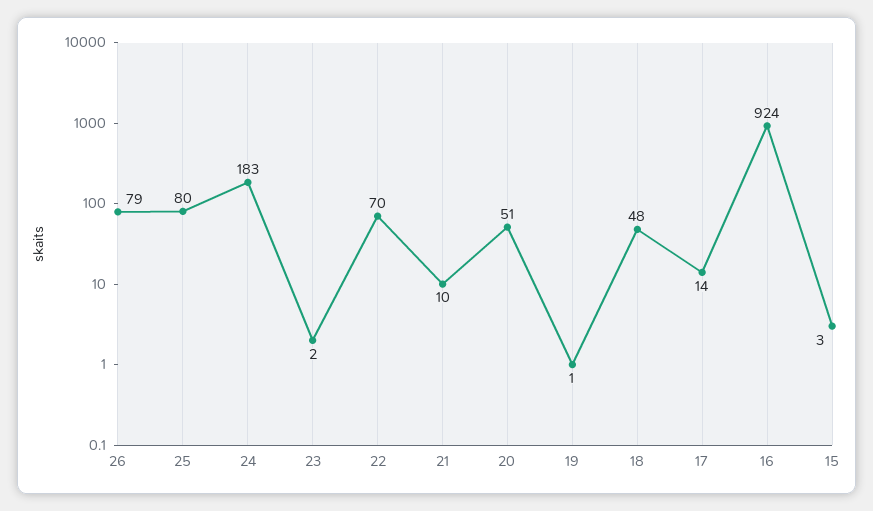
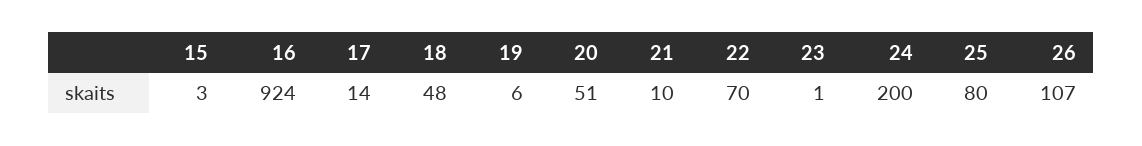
26: 79 -> 107
24: 183 -> 200
23: 2 -> 1
19: 1 -> 6

